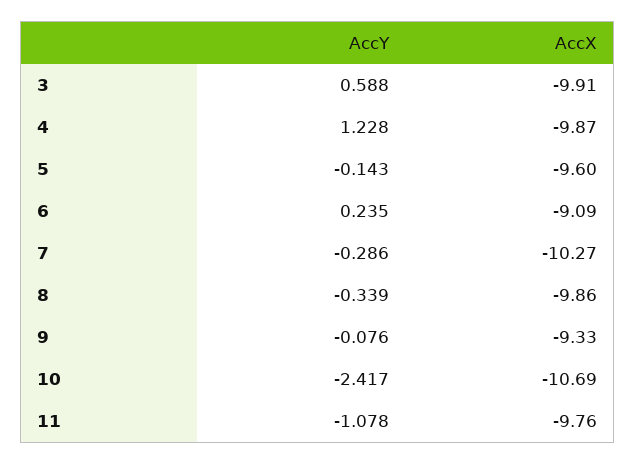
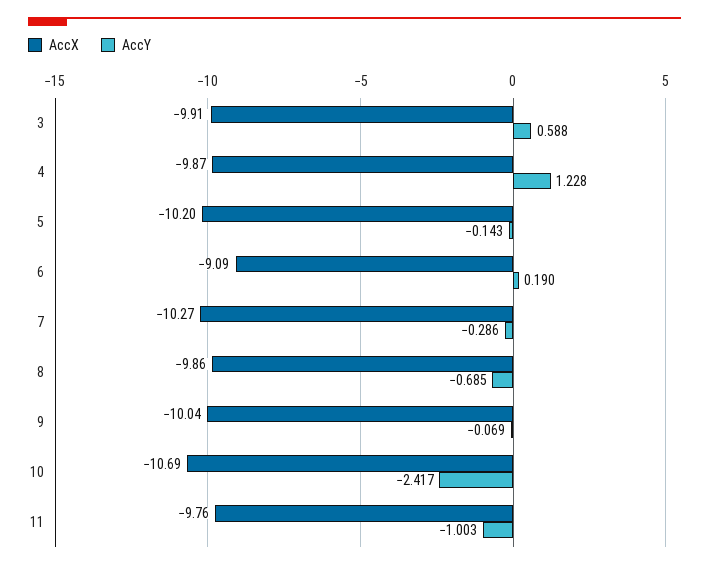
AccX, 5: -9.6 -> -10.2
AccY, 6: 0.235 -> 0.19
AccY, 8: -0.339 -> -0.685
AccY, 9: -0.076 -> -0.069
AccX, 9: -9.33 -> -10.04
AccY, 11: -1.078 -> -1.003

